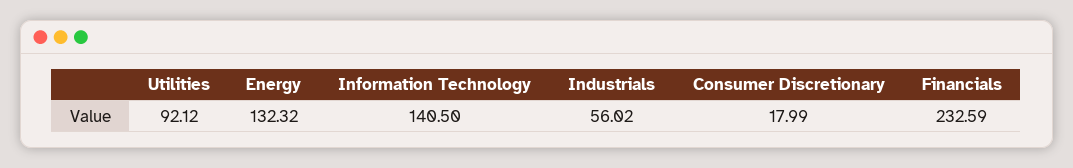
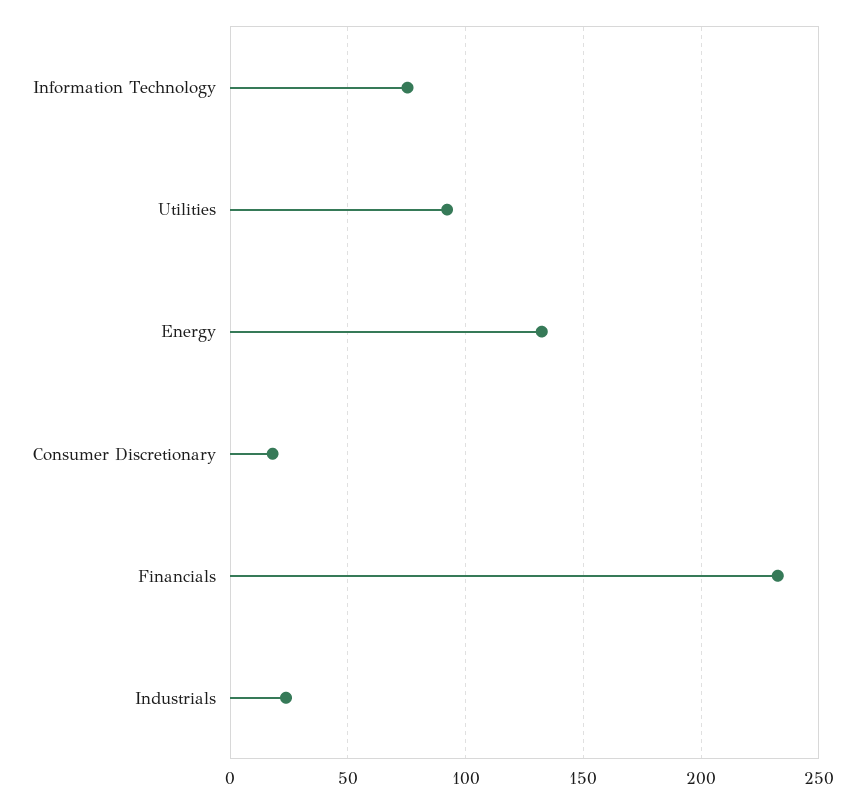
Information Technology: 140.5 -> 75
Industrials: 56.02 -> 25

